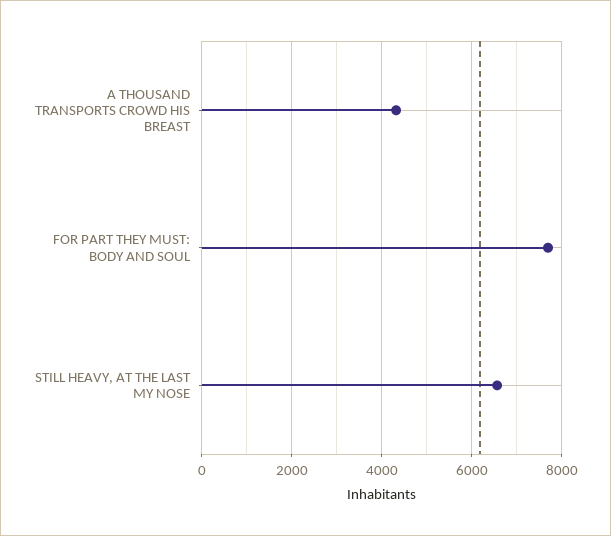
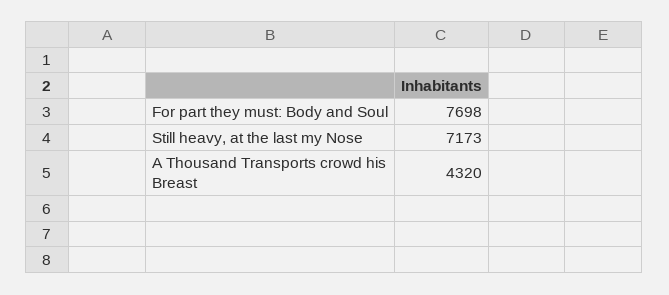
STILL HEAVY, AT THE LAST MY NOSE: 6600 -> 7173

